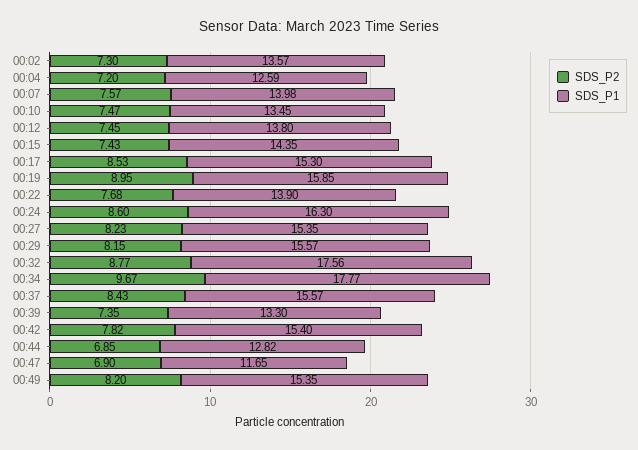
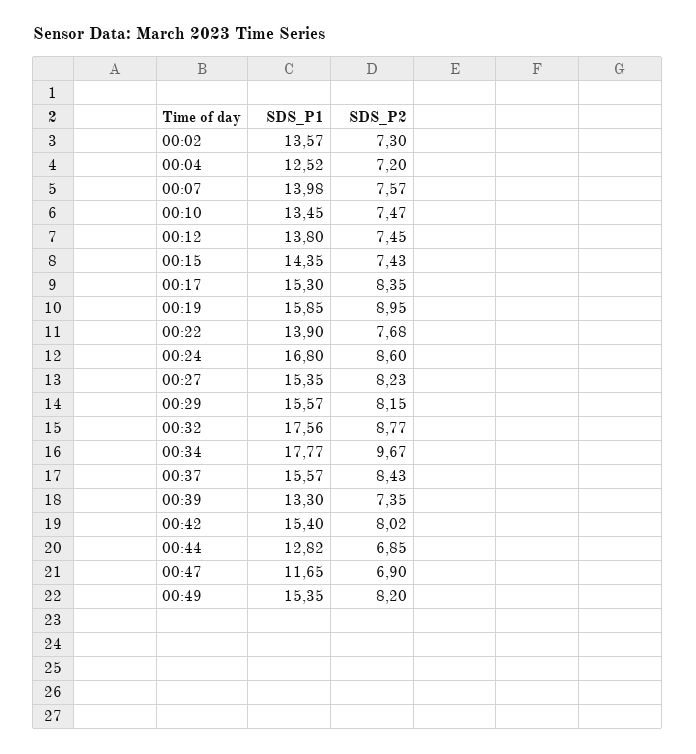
SDS_P1, 00:04: 12.59 -> 12.52
SDS_P2, 00:17: 8.53 -> 8.35
SDS_P1, 00:24: 16.3 -> 16.8
SDS_P2, 00:42: 7.82 -> 8.02

